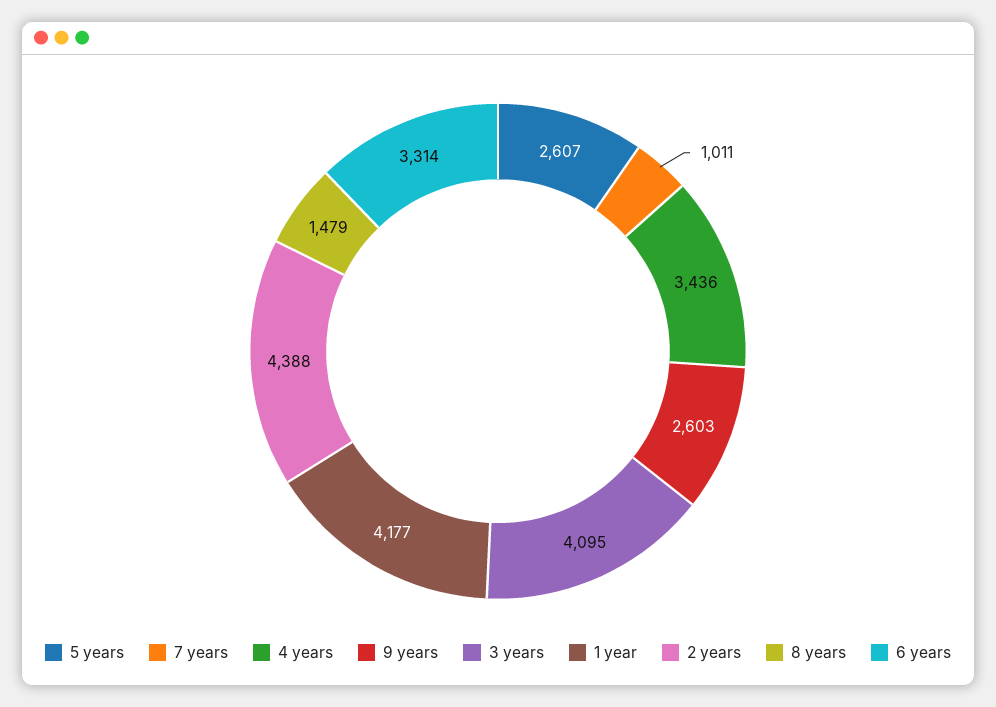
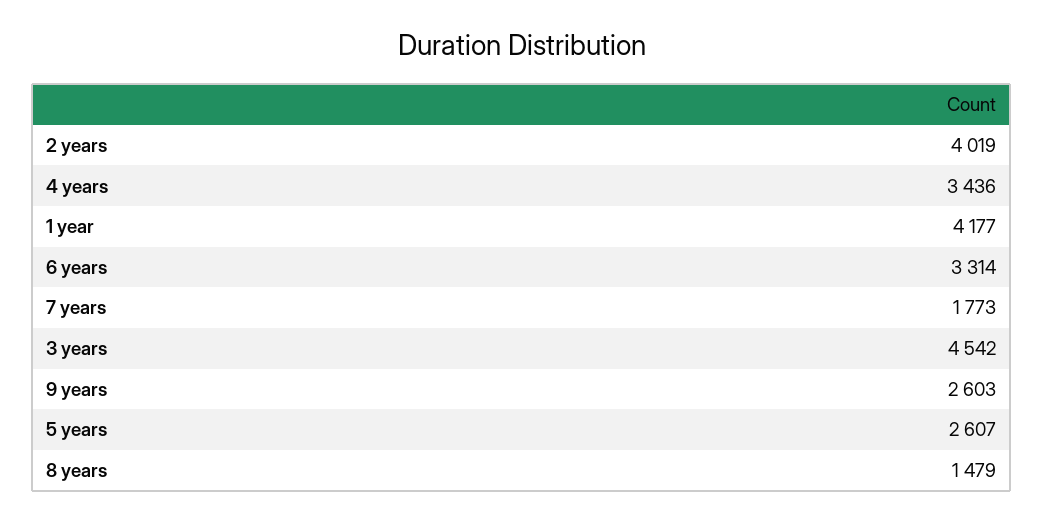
7 years: 1011 -> 1773
3 years: 4095 -> 4542
2 years: 4388 -> 4019

